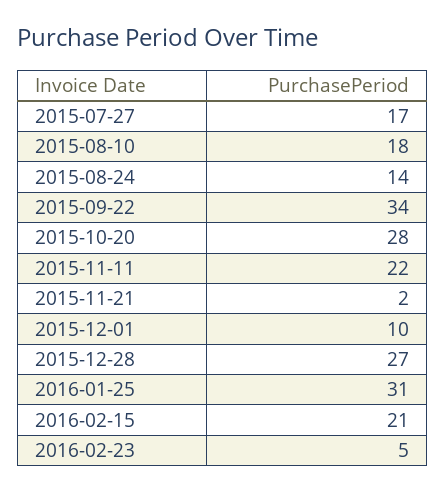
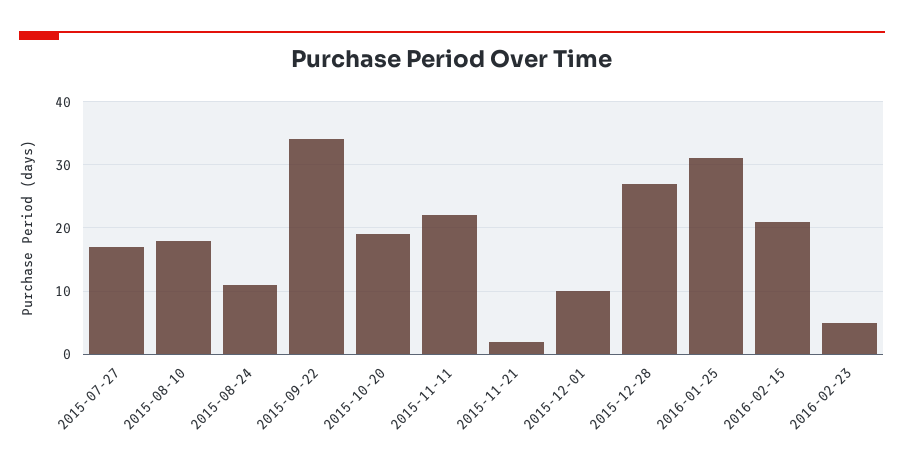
2015-08-24: 14 -> 11
2015-10-20: 28 -> 19

